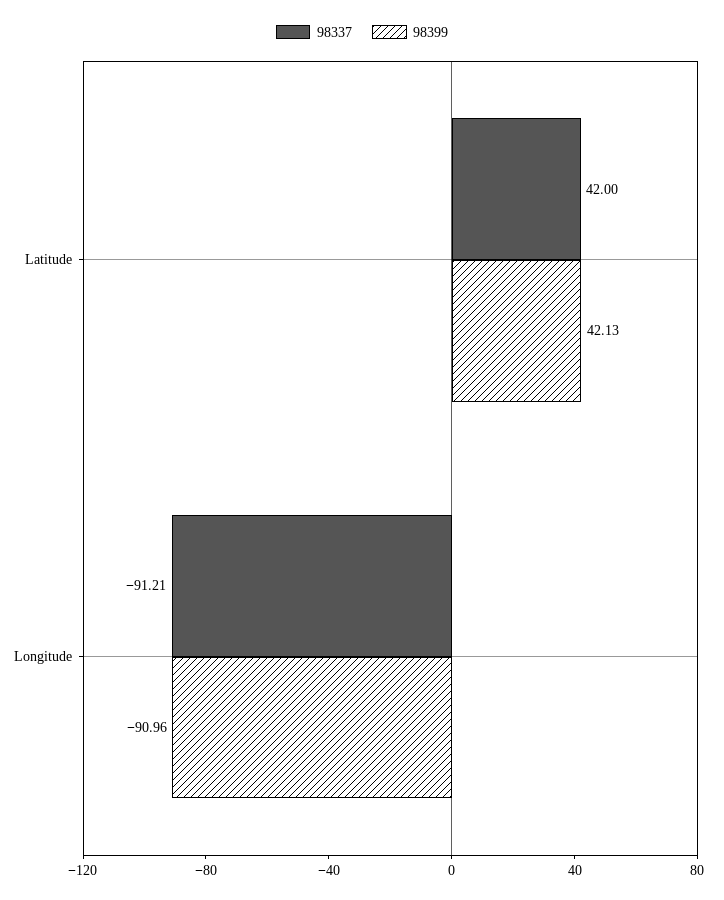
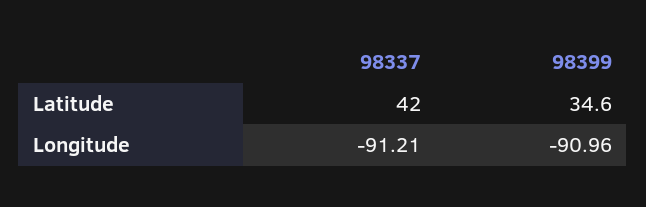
98399, Latitude: 42.13 -> 34.6

